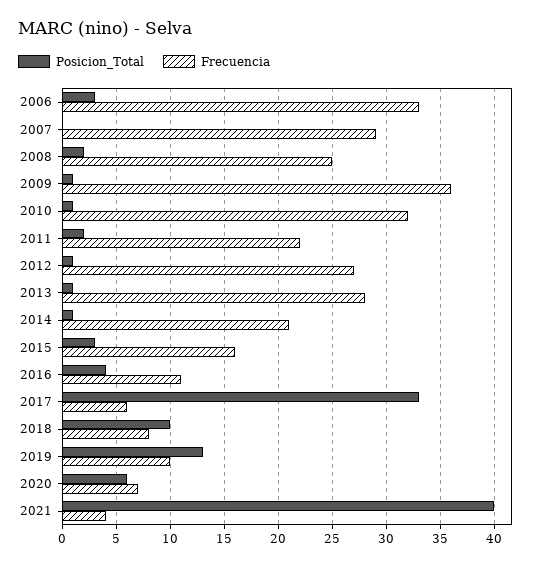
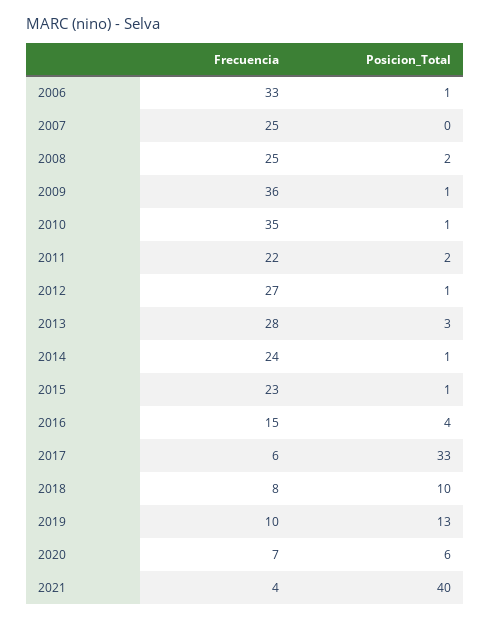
Posicion_Total, 2006: 3 -> 1
Frecuencia, 2007: 29 -> 25
Frecuencia, 2010: 32 -> 35
Posicion_Total, 2013: 1 -> 3
Frecuencia, 2014: 21 -> 24
Posicion_Total, 2015: 3 -> 1
Frecuencia, 2015: 16 -> 23
Frecuencia, 2016: 11 -> 15

